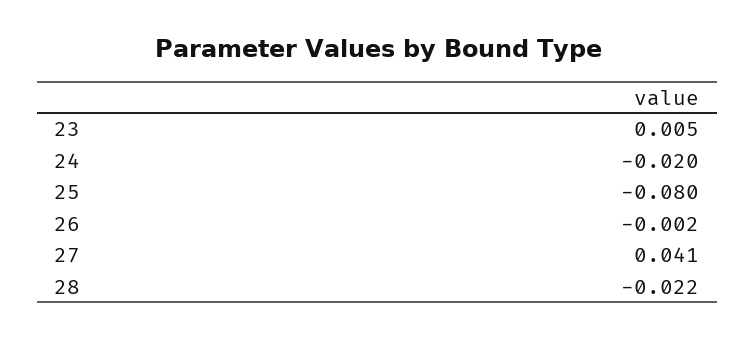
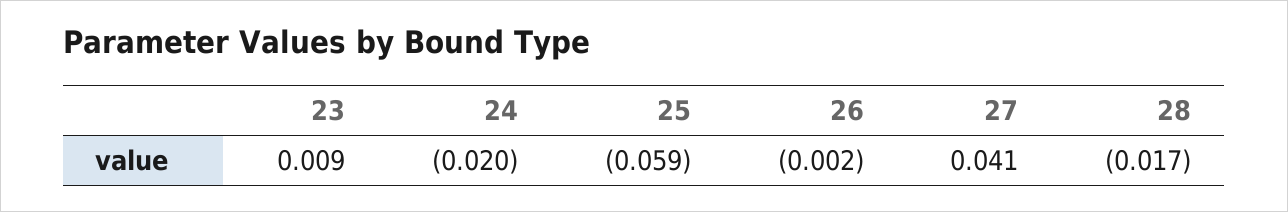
23: 0.005 -> 0.009
25: -0.08 -> -0.059
28: -0.022 -> -0.017

